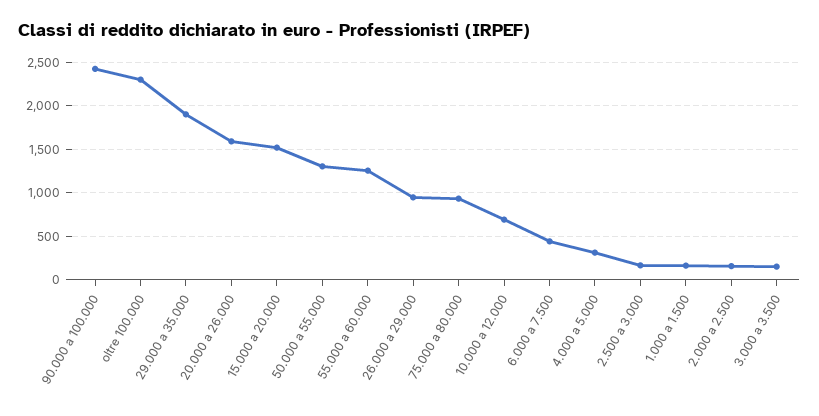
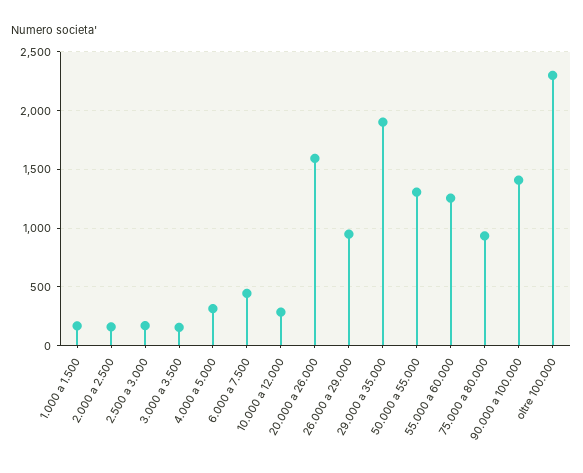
90.000 a 100.000: 2400 -> 1400
15.000 a 20.000: 1500 -> none
10.000 a 12.000: 700 -> 300

